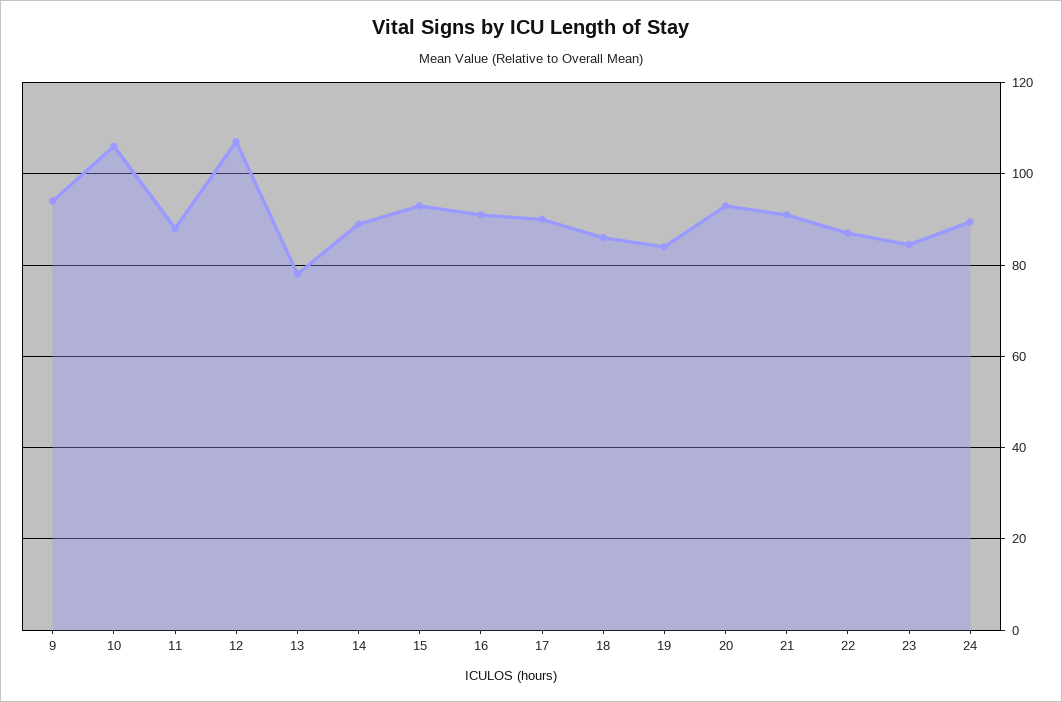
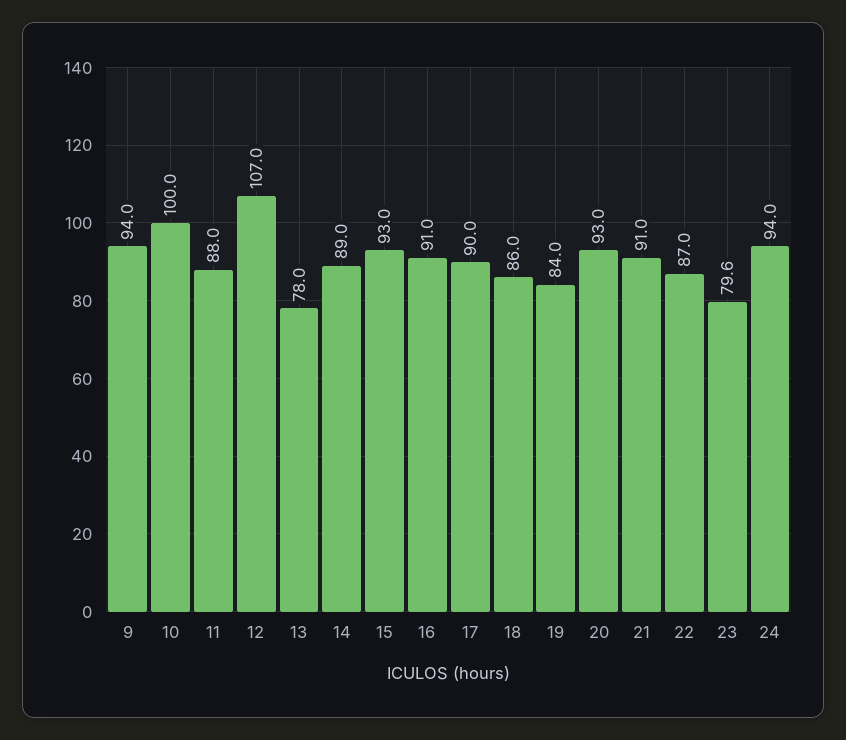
10: 106 -> 100
23: 84 -> 79.6
24: 90 -> 94

